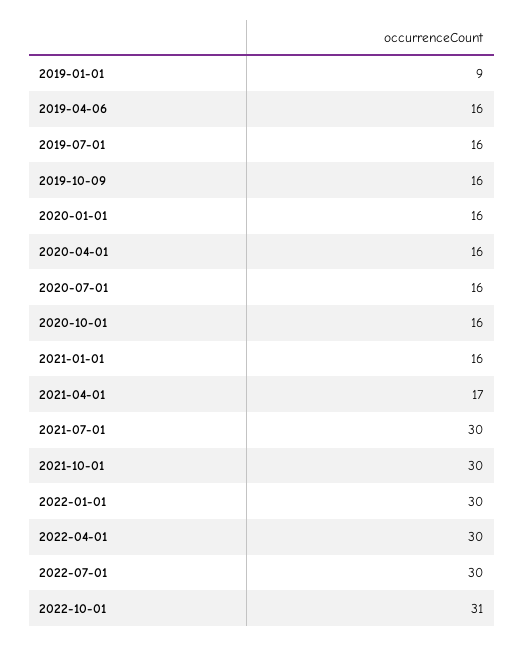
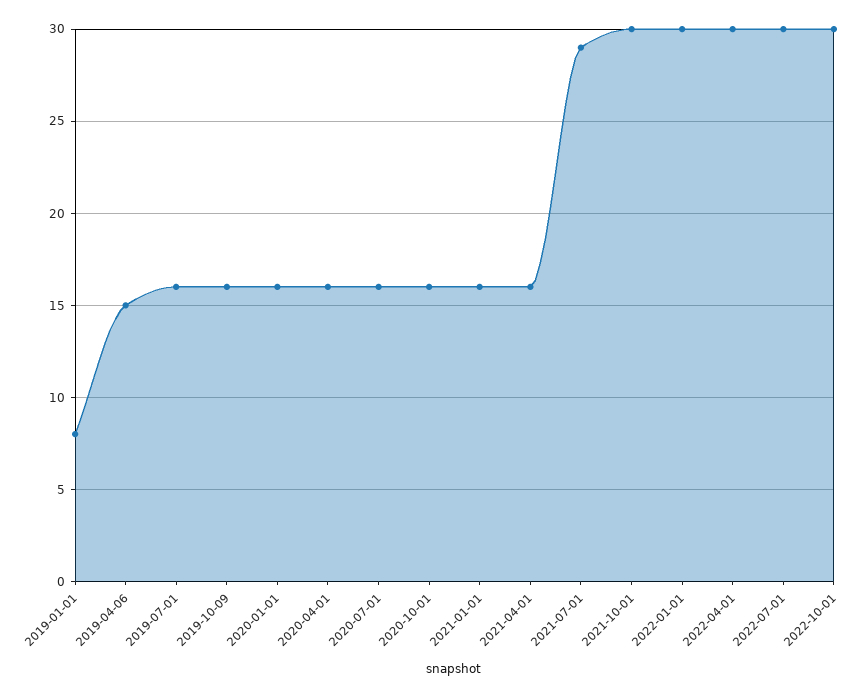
2019-01-01: 9 -> 8
2019-04-06: 16 -> 15
2021-04-01: 17 -> 16
2021-07-01: 30 -> 29
2022-10-01: 31 -> 30

